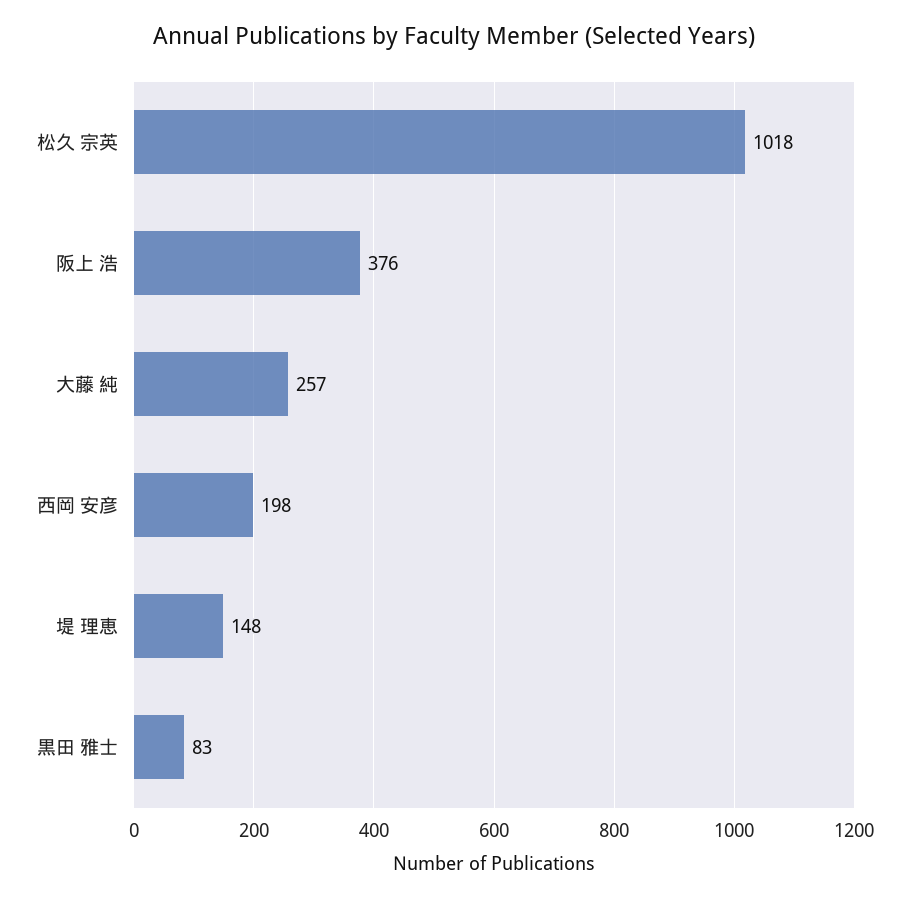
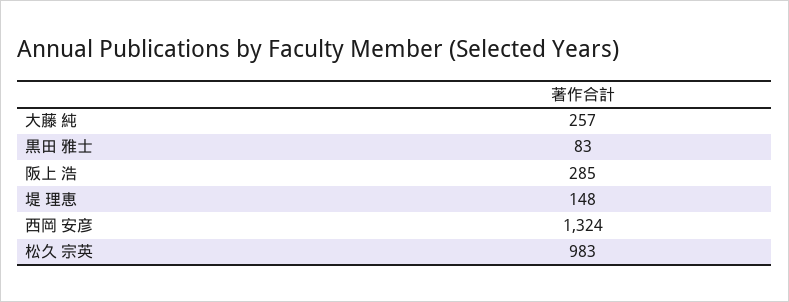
松久 宗英: 1018 -> 983
阪上 浩: 376 -> 285
西岡 安彦: 198 -> 1324

